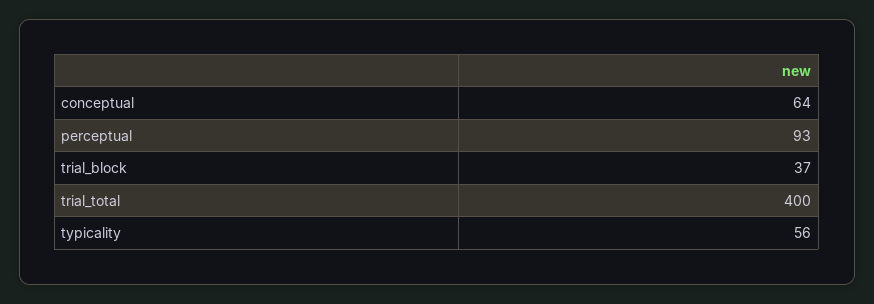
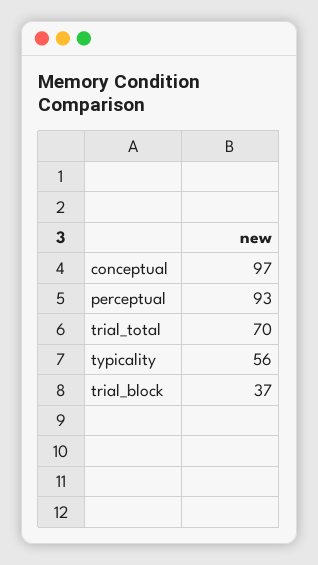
conceptual: 64 -> 97
trial_total: 400 -> 70

